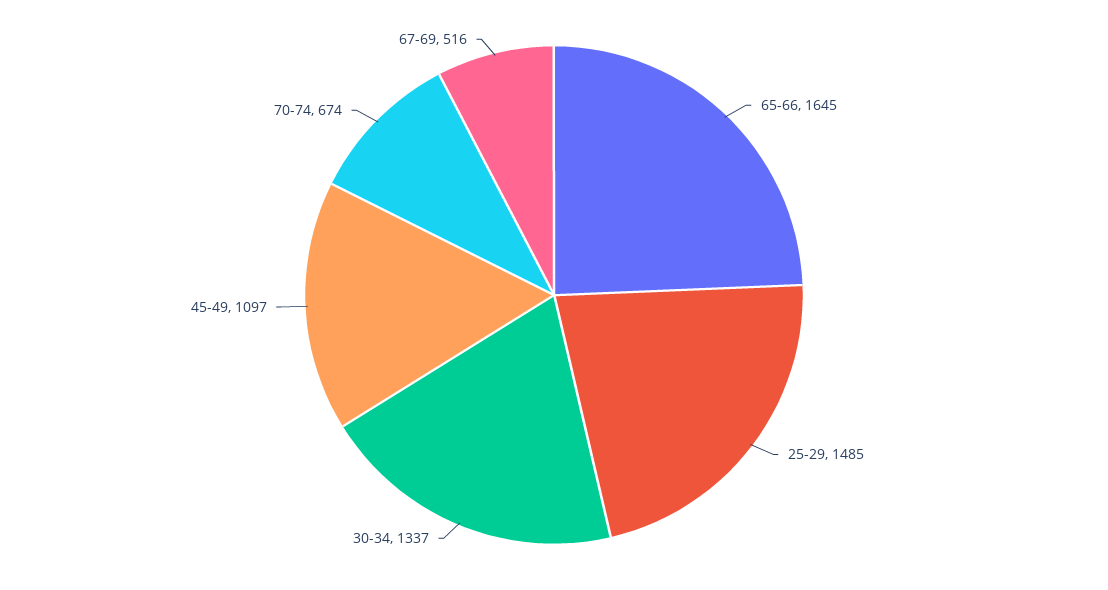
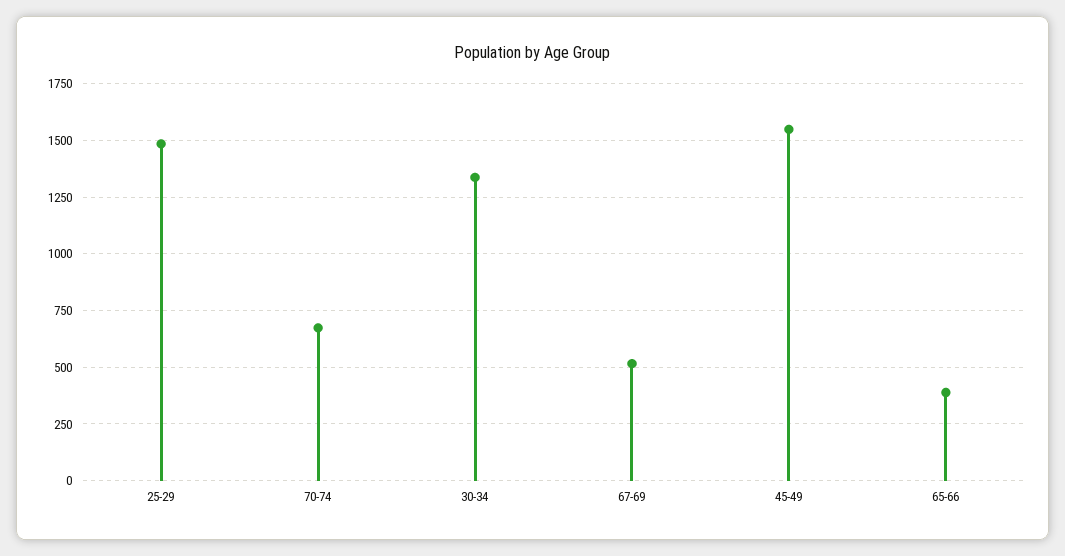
65-66: 1645 -> 400
45-49: 1097 -> 1550

